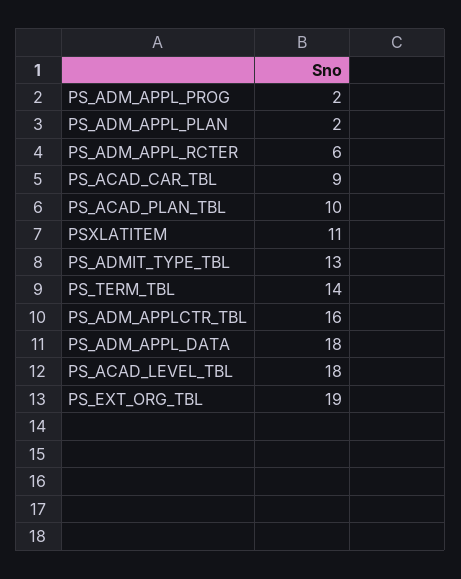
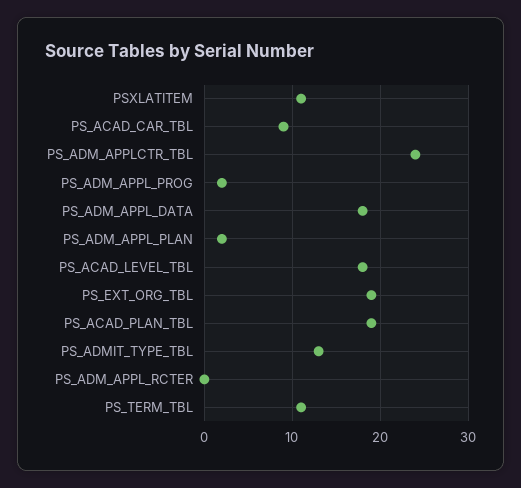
PS_ADM_APPL_RCTER: 6 -> 0
PS_ACAD_PLAN_TBL: 10 -> 19
PS_TERM_TBL: 14 -> 11
PS_ADM_APPLCTR_TBL: 16 -> 24

